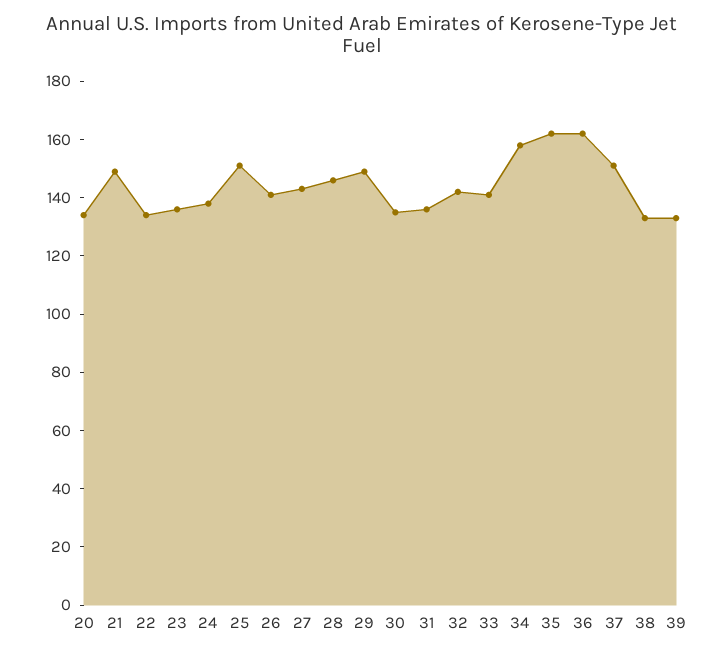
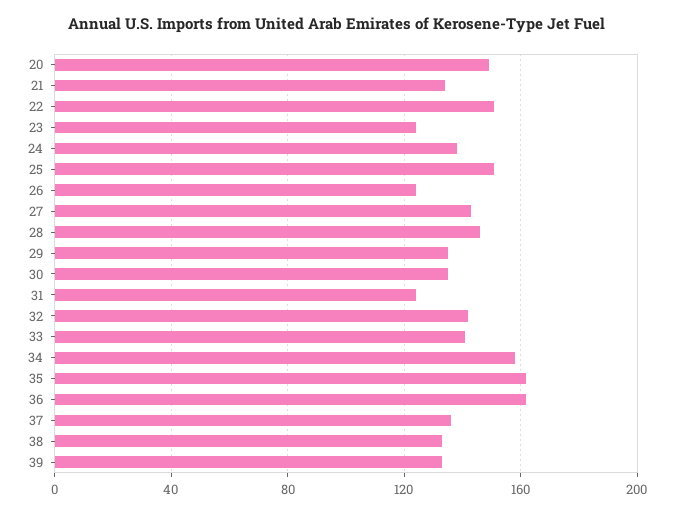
20: 135 -> 150
21: 150 -> 135
22: 135 -> 150
23: 135 -> 125
26: 140 -> 125
29: 150 -> 135
31: 135 -> 125
37: 150 -> 135

